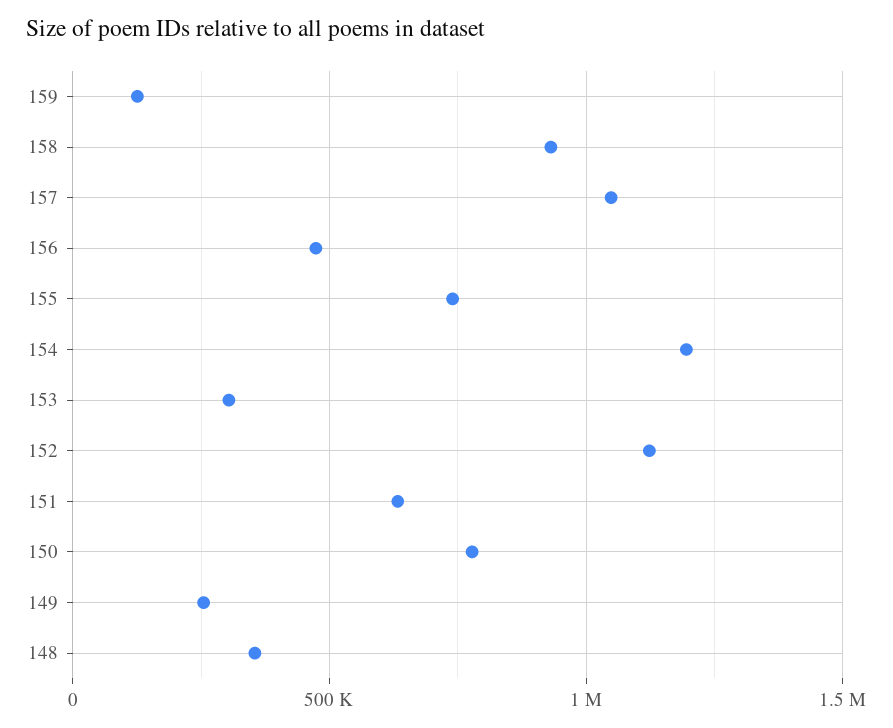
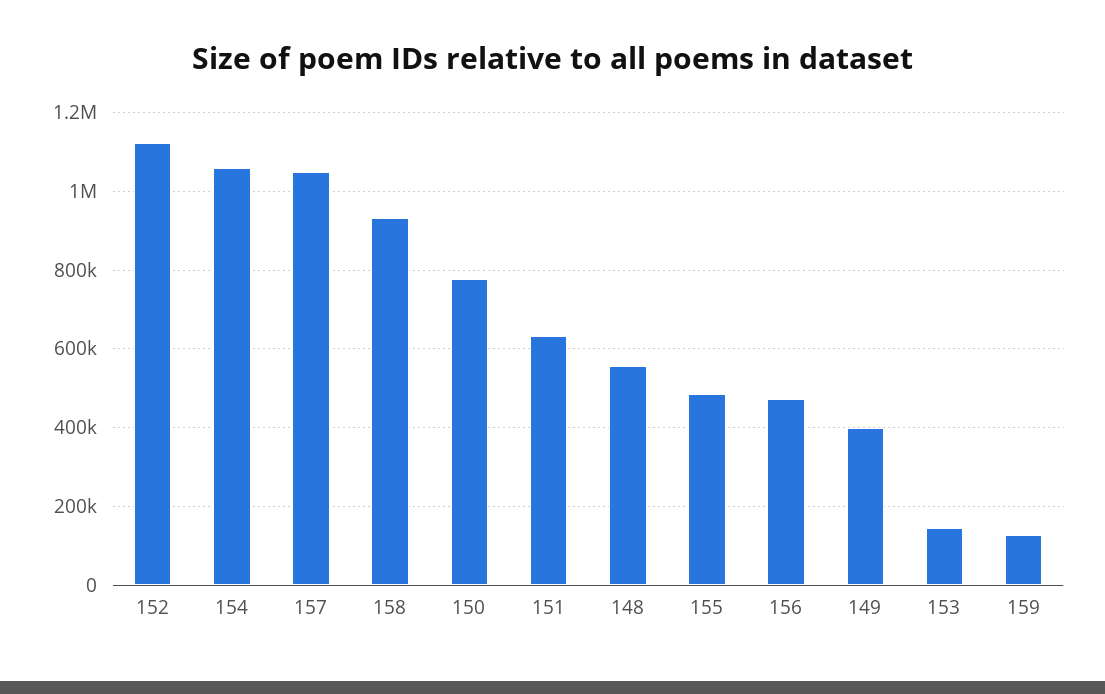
155: 750000 -> 480000
154: 1200000 -> 1060000
153: 300000 -> 140000
149: 250000 -> 400000
148: 350000 -> 560000

